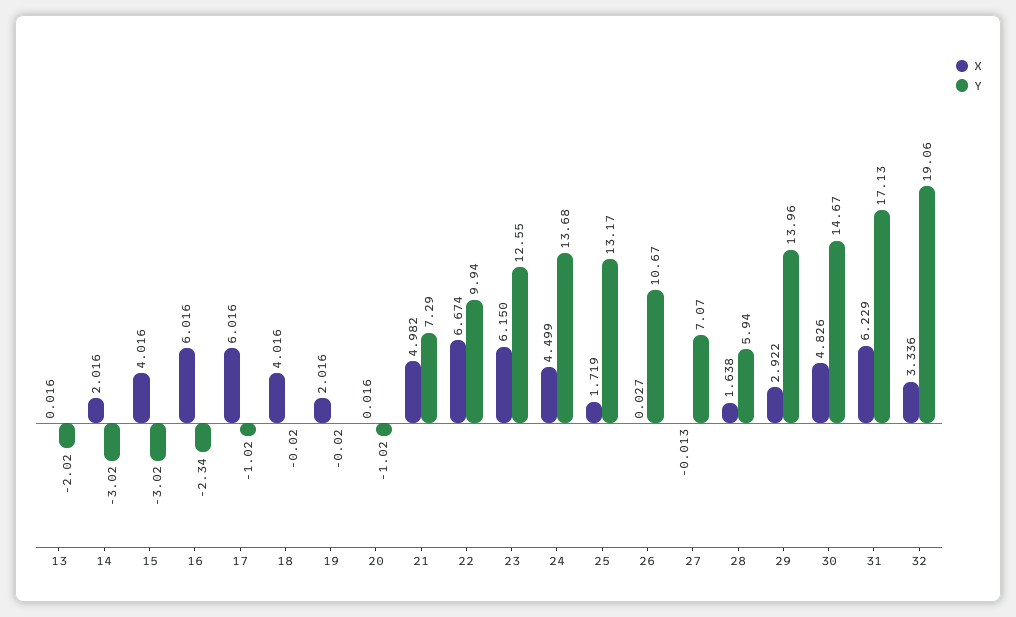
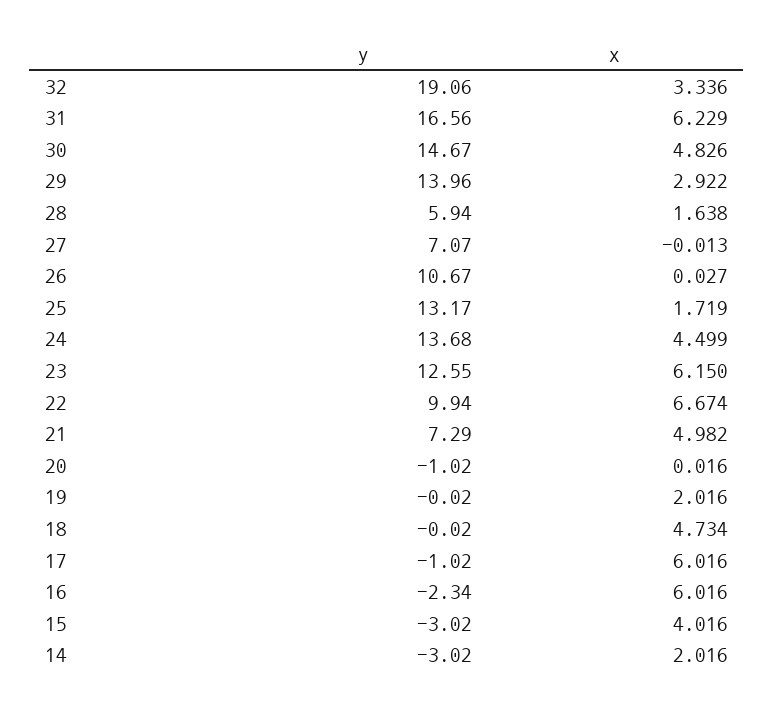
X, 13: 0.016 -> none
Y, 13: -2.02 -> none
X, 18: 4.016 -> 4.734
Y, 31: 17.13 -> 16.56

